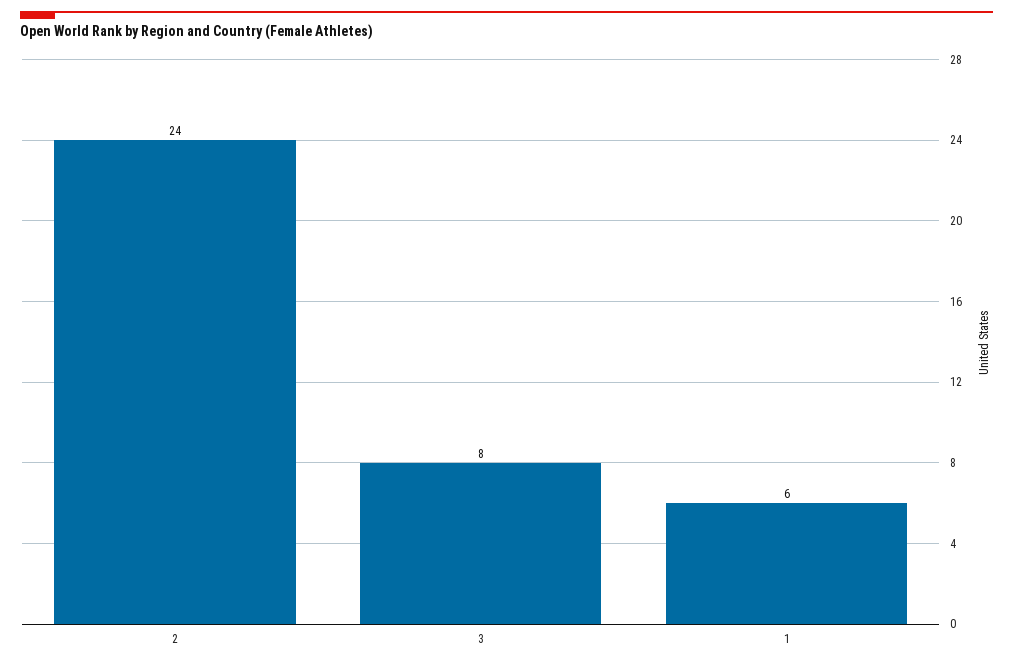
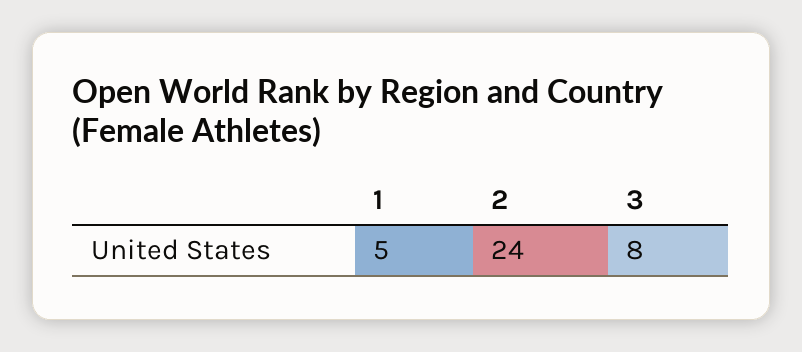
1: 6 -> 5

